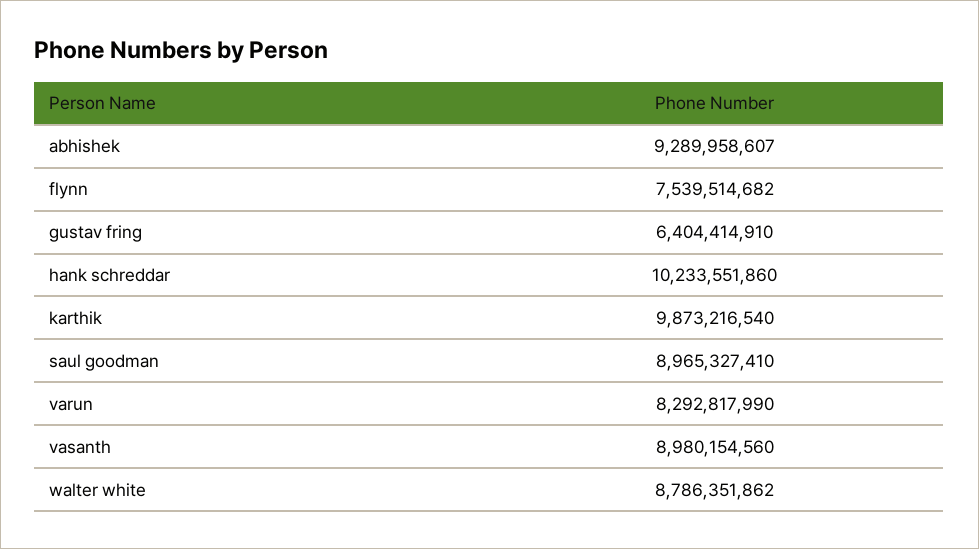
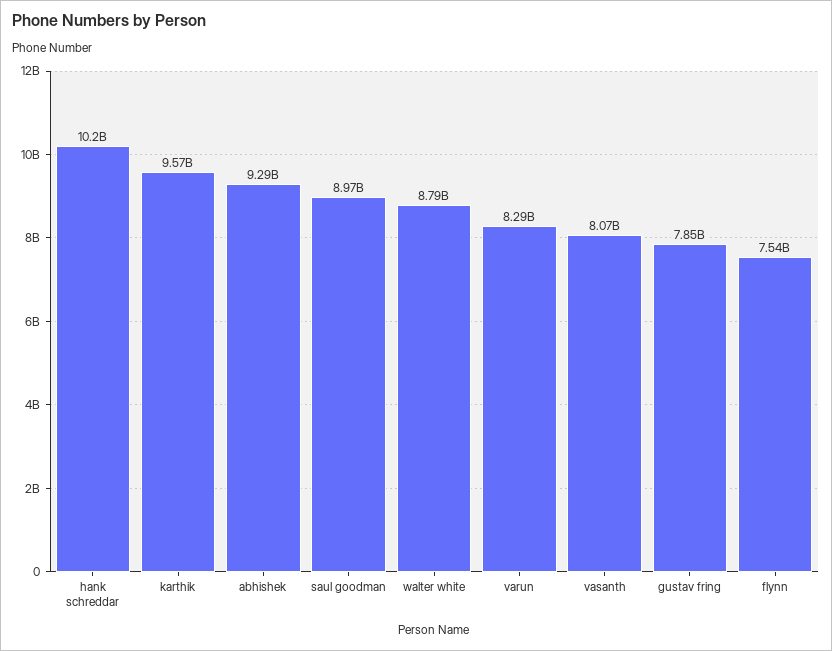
gustav fring: 6404414910 -> 7850000000
karthik: 9873216540 -> 9570000000
vasanth: 8980154560 -> 8070000000

